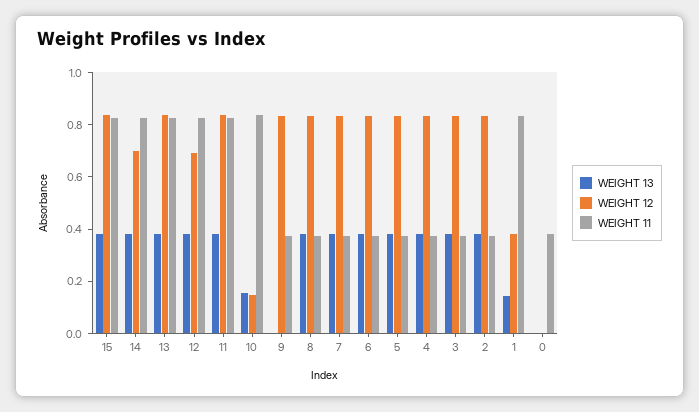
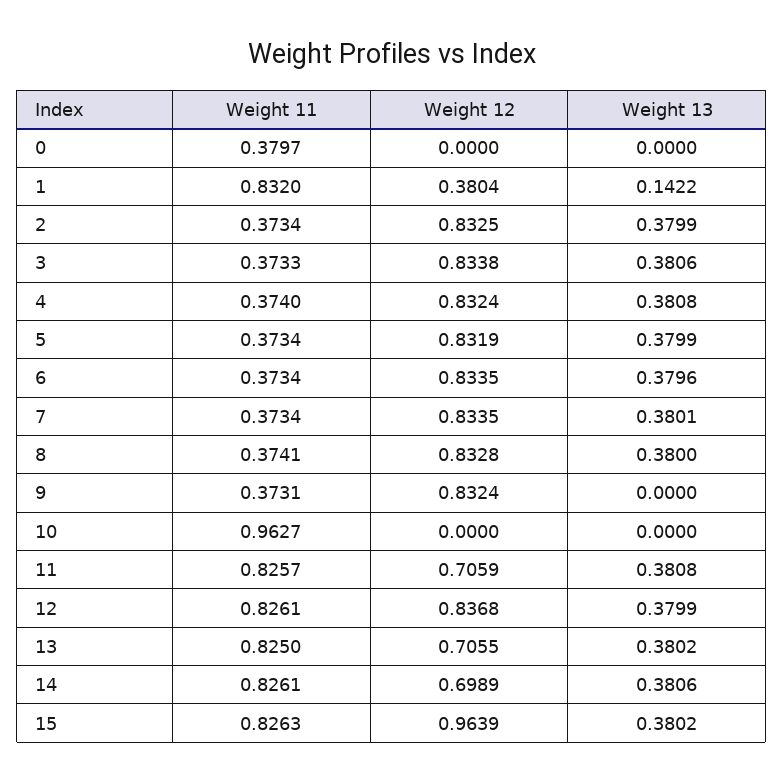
WEIGHT 12, 15: 0.85 -> 0.9639
WEIGHT 12, 13: 0.85 -> 0.7055
WEIGHT 12, 12: 0.7 -> 0.8368
WEIGHT 12, 11: 0.85 -> 0.7059
WEIGHT 13, 10: 0.15 -> 0
WEIGHT 12, 10: 0.15 -> 0
WEIGHT 11, 10: 0.85 -> 0.9627

